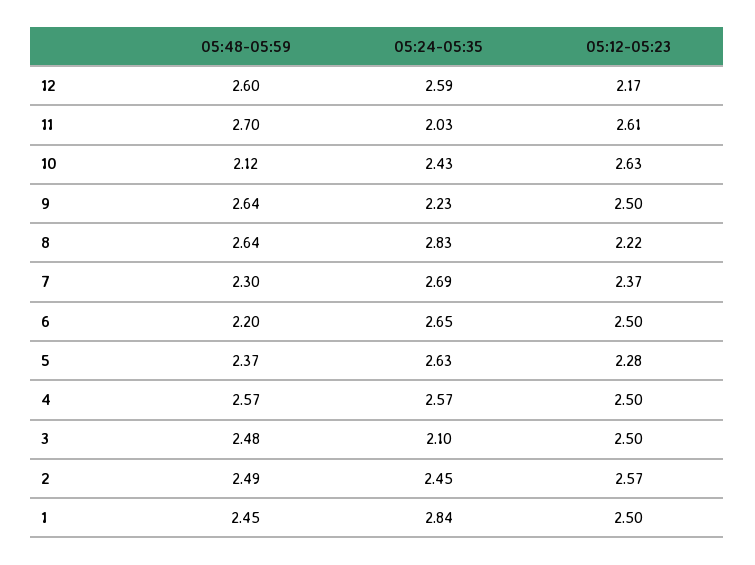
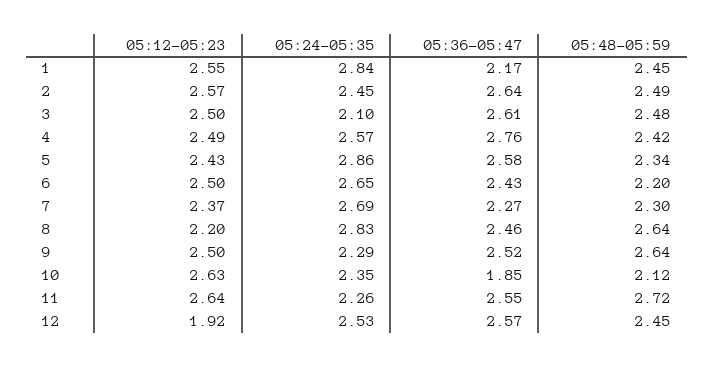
05:48-05:59, 12: 2.6 -> 2.45
05:24-05:35, 12: 2.59 -> 2.53
05:12-05:23, 12: 2.17 -> 1.92
05:48-05:59, 11: 2.7 -> 2.72
05:24-05:35, 11: 2.03 -> 2.26
05:12-05:23, 11: 2.61 -> 2.64
05:24-05:35, 10: 2.43 -> 2.35
05:24-05:35, 9: 2.23 -> 2.29
05:12-05:23, 8: 2.22 -> 2.2
05:48-05:59, 5: 2.37 -> 2.34
05:24-05:35, 5: 2.63 -> 2.86
05:12-05:23, 5: 2.28 -> 2.43
05:48-05:59, 4: 2.57 -> 2.42
05:12-05:23, 4: 2.5 -> 2.49
05:12-05:23, 1: 2.5 -> 2.55
05:36-05:47, 1: none -> 2.17
05:36-05:47, 2: none -> 2.64
05:36-05:47, 3: none -> 2.61
05:36-05:47, 4: none -> 2.76
05:36-05:47, 5: none -> 2.58
05:36-05:47, 6: none -> 2.43
05:36-05:47, 7: none -> 2.27
05:36-05:47, 8: none -> 2.46
05:36-05:47, 9: none -> 2.52
05:36-05:47, 10: none -> 1.85
05:36-05:47, 11: none -> 2.55
05:36-05:47, 12: none -> 2.57

